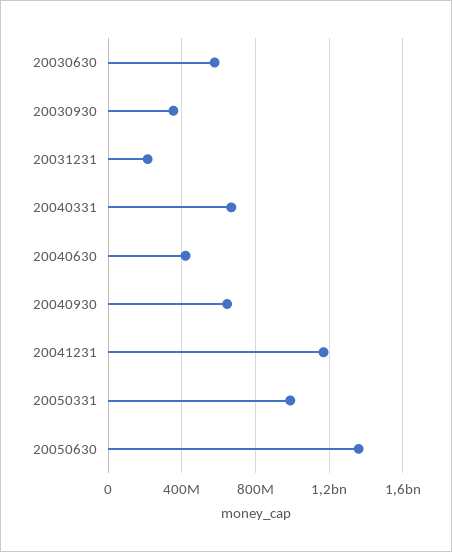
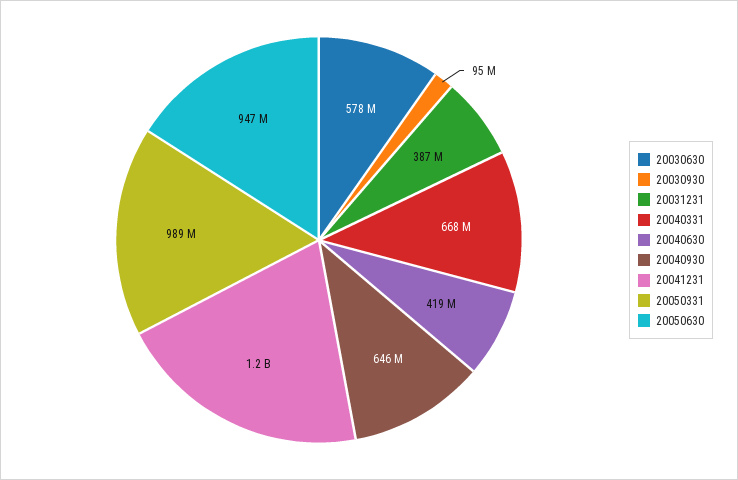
20030930: 350000000 -> 95000000
20031231: 200000000 -> 387000000
20050630: 1350000000 -> 947000000

